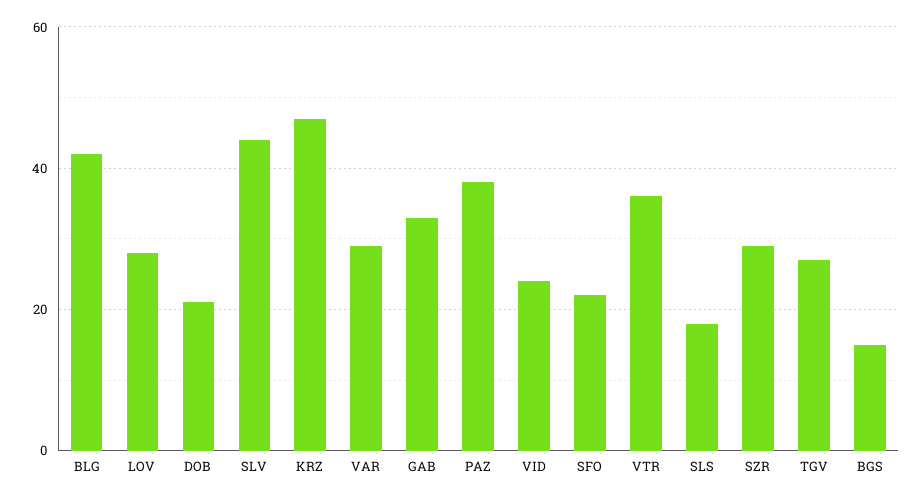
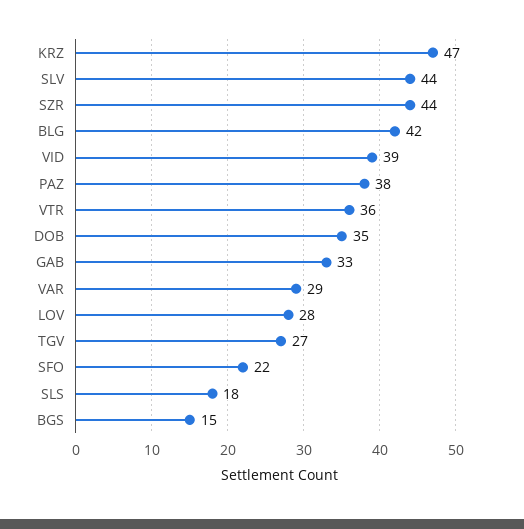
DOB: 20 -> 35
VID: 25 -> 39
SZR: 30 -> 44

